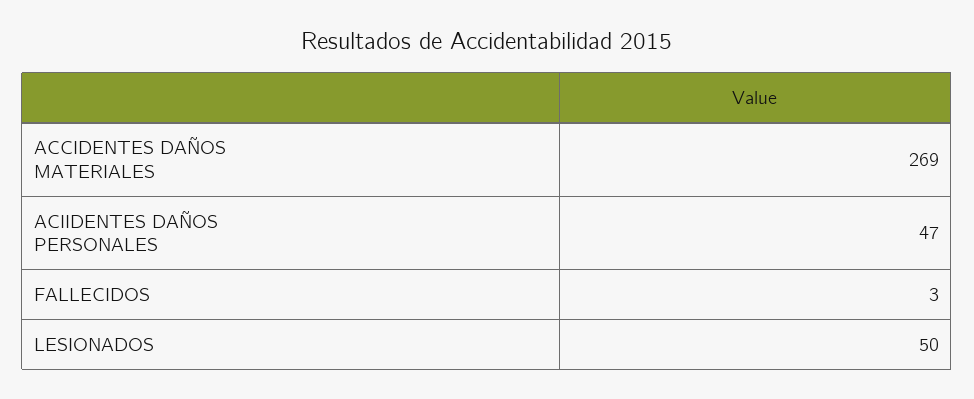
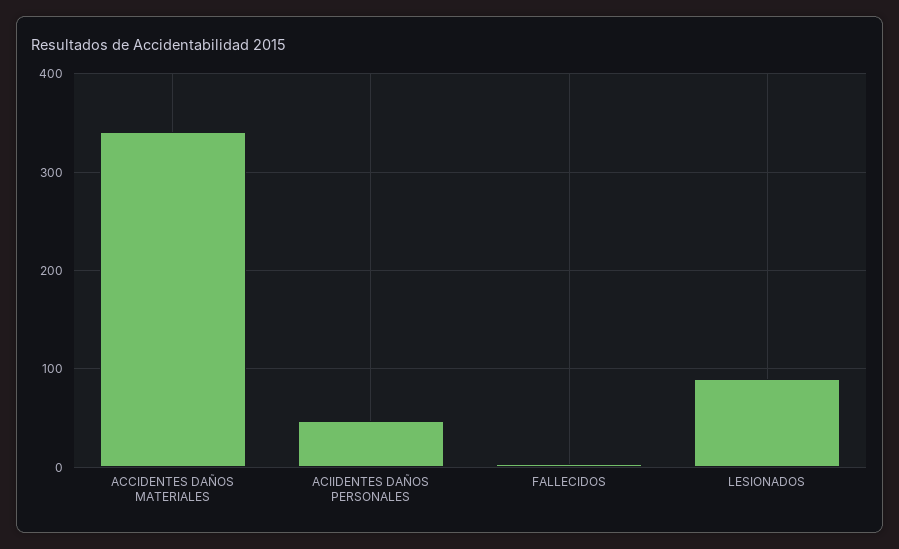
ACCIDENTES DAÑOS MATERIALES: 269 -> 340
LESIONADOS: 50 -> 90

